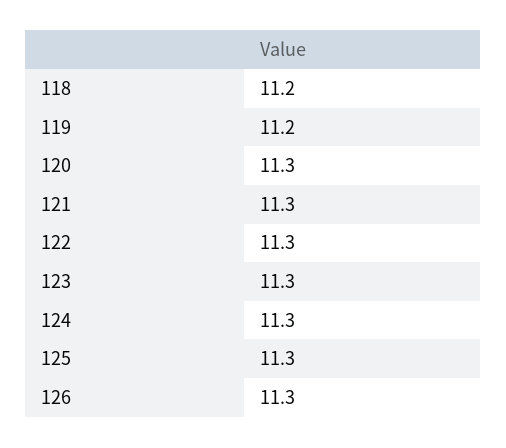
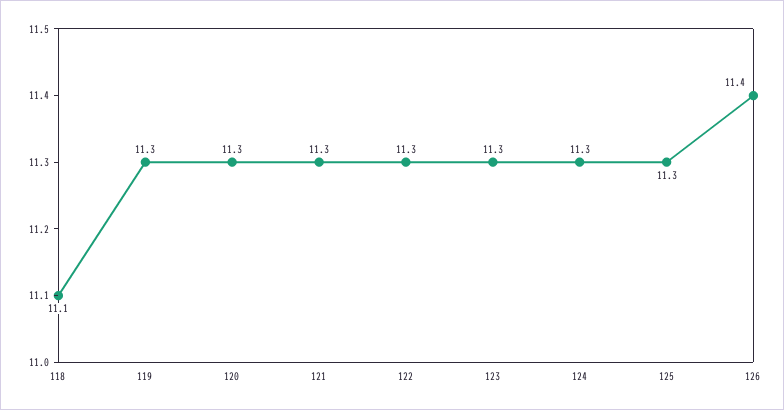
118: 11.2 -> 11.1
119: 11.2 -> 11.3
126: 11.3 -> 11.4

